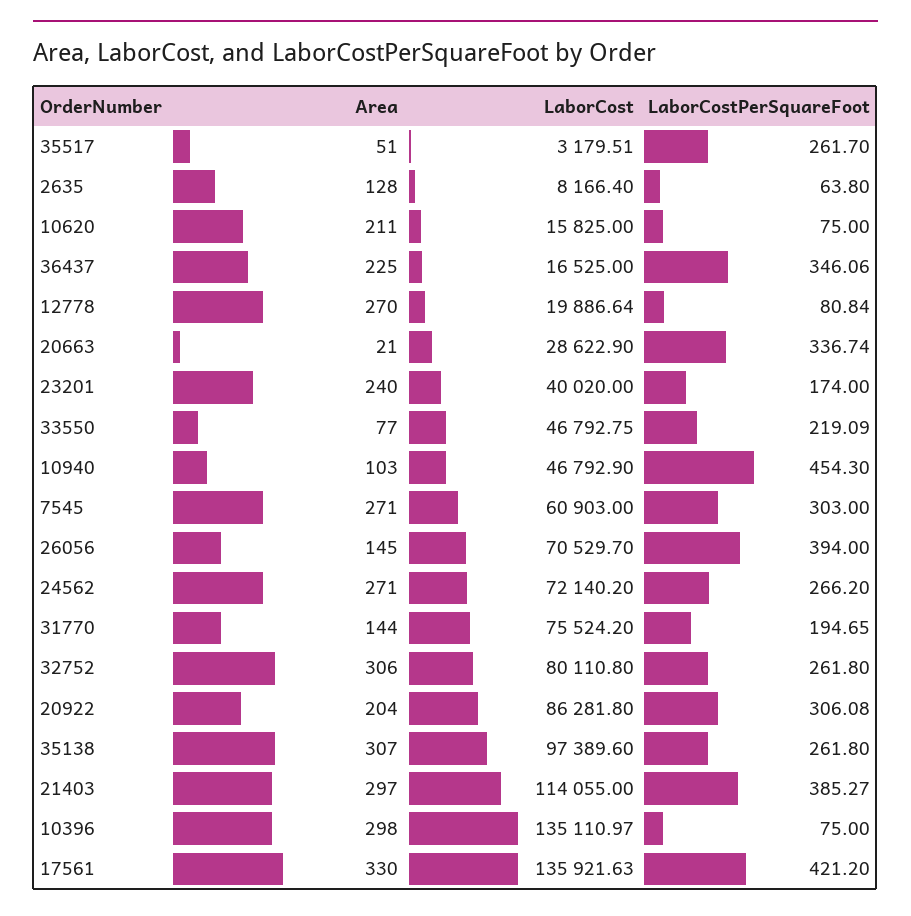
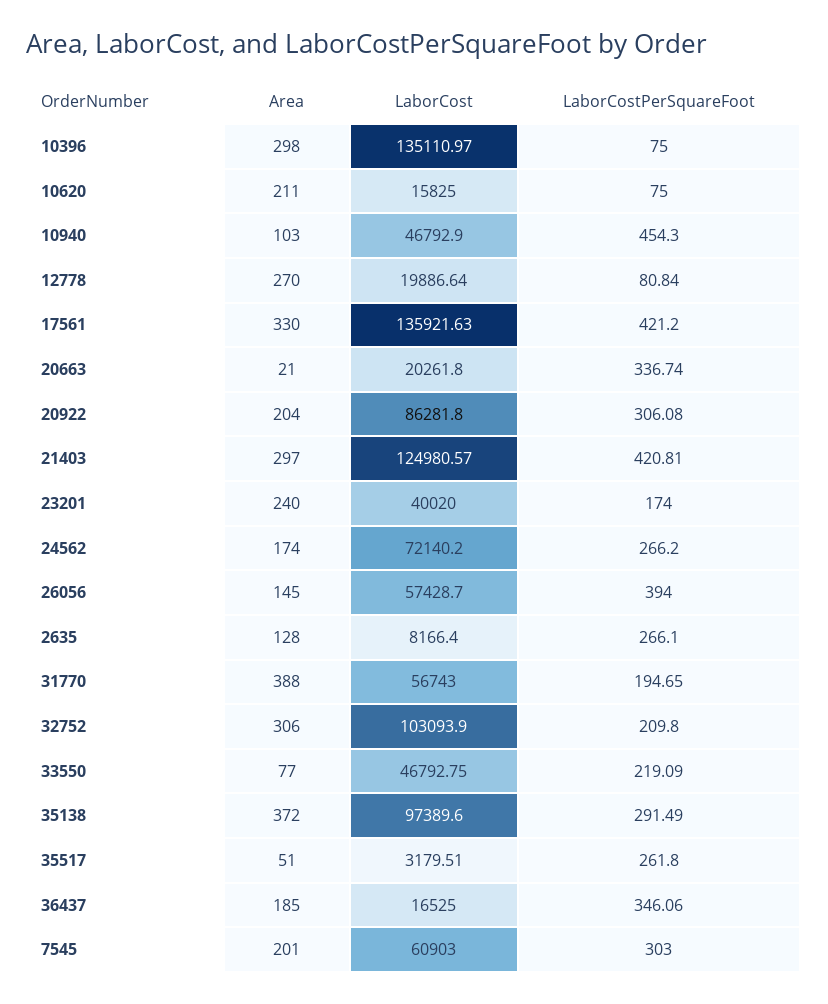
LaborCostPerSquareFoot, 35517: 261.7 -> 261.8
LaborCostPerSquareFoot, 2635: 63.8 -> 266.1
Area, 36437: 225 -> 185
LaborCost, 20663: 28622.9 -> 20261.8
Area, 7545: 271 -> 201
LaborCost, 26056: 70529.7 -> 57428.7
Area, 24562: 271 -> 174
Area, 31770: 144 -> 388
LaborCost, 31770: 75524.2 -> 56743
LaborCost, 32752: 80110.8 -> 103093.9
LaborCostPerSquareFoot, 32752: 261.8 -> 209.8
Area, 35138: 307 -> 372
LaborCostPerSquareFoot, 35138: 261.8 -> 291.49
LaborCost, 21403: 114055 -> 124980.57
LaborCostPerSquareFoot, 21403: 385.27 -> 420.81

